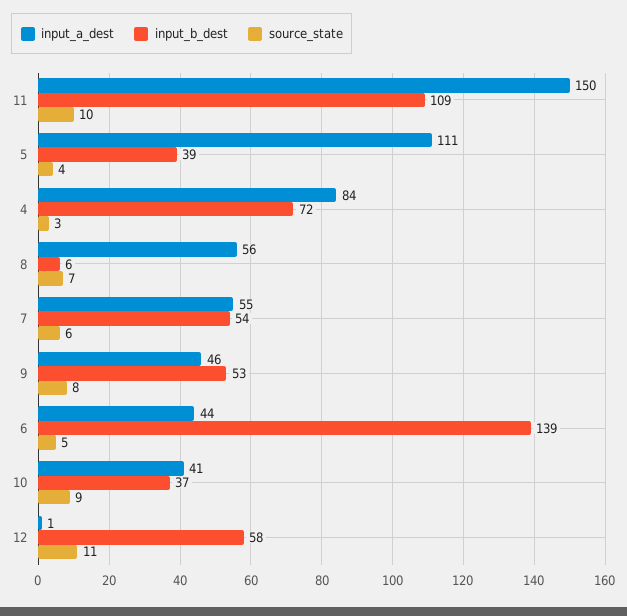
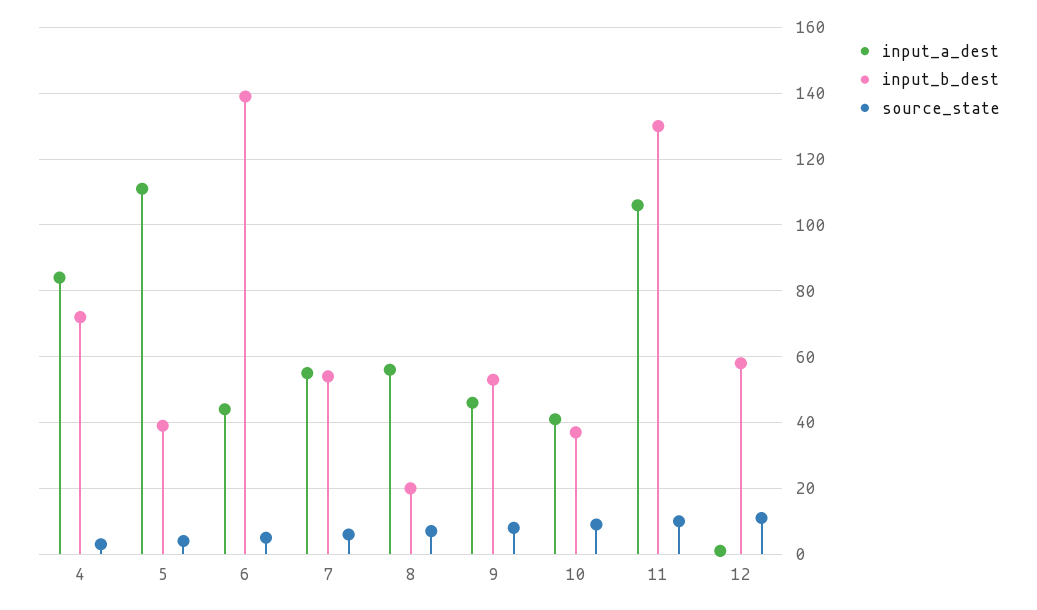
input_a_dest, 11: 150 -> 105
input_b_dest, 11: 109 -> 130
input_b_dest, 8: 6 -> 20

